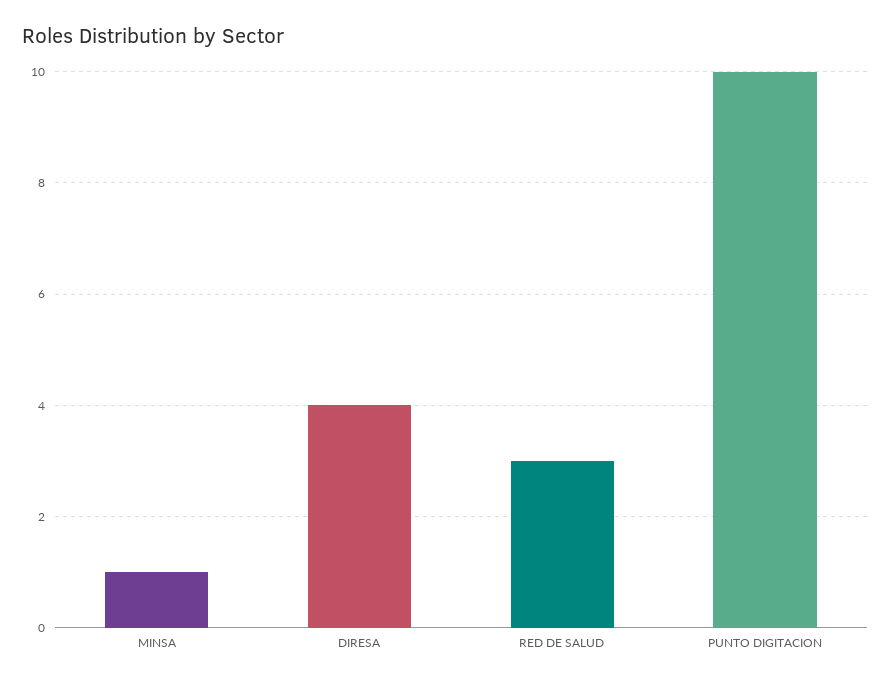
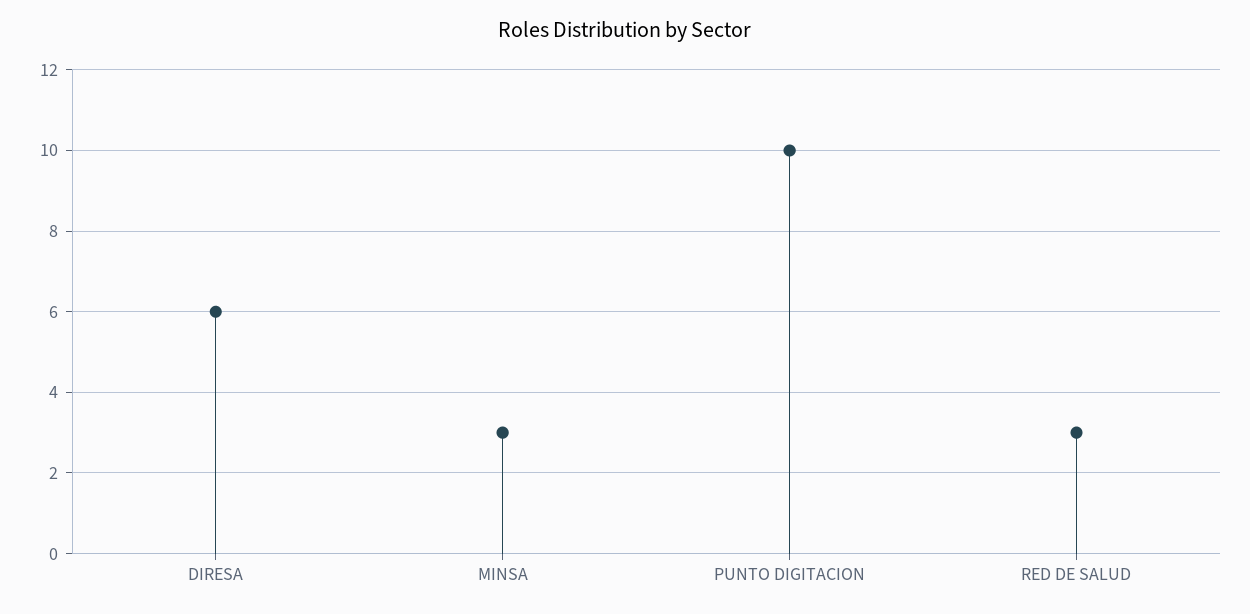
MINSA: 1 -> 3
DIRESA: 4 -> 6

